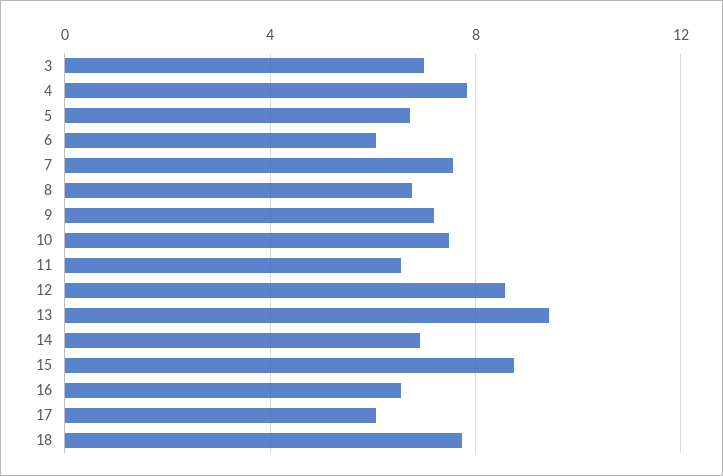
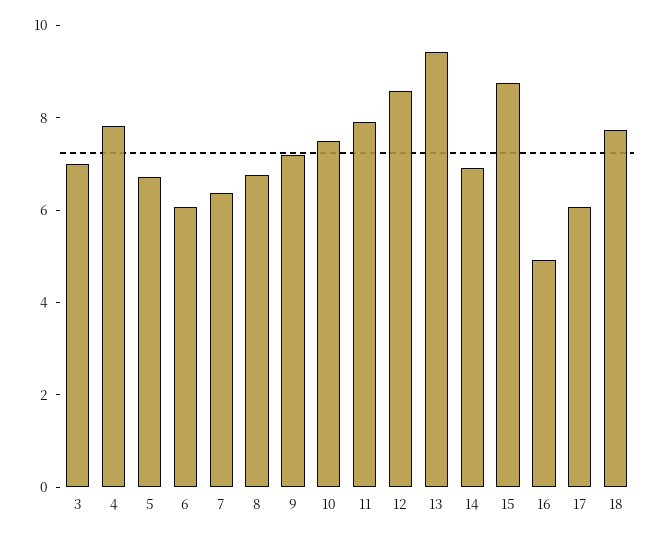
7: 7.5 -> 6.5
11: 6.5 -> 8
16: 6.5 -> 5

